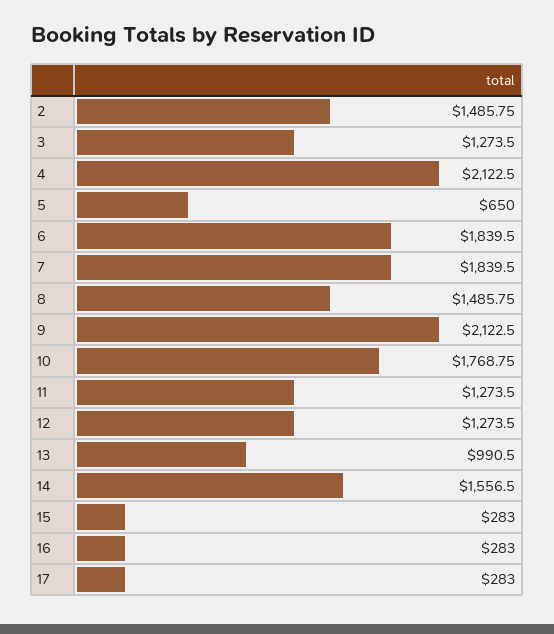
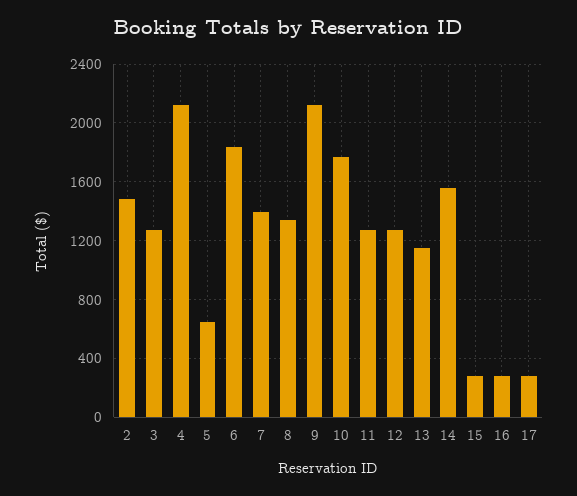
7: 1839.5 -> 1400
8: 1485.75 -> 1350
13: 990.5 -> 1150

